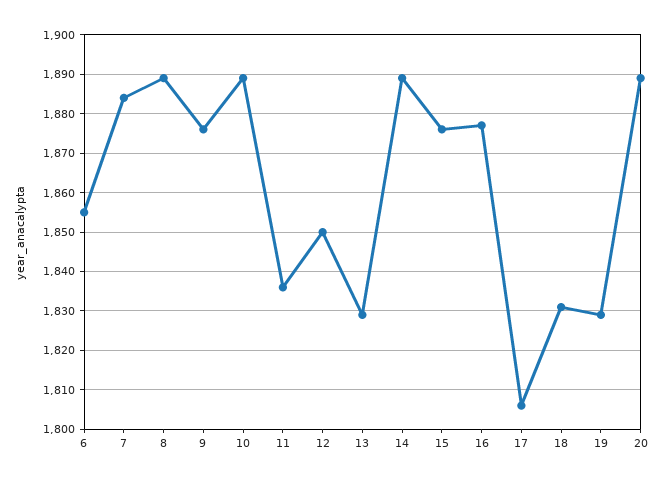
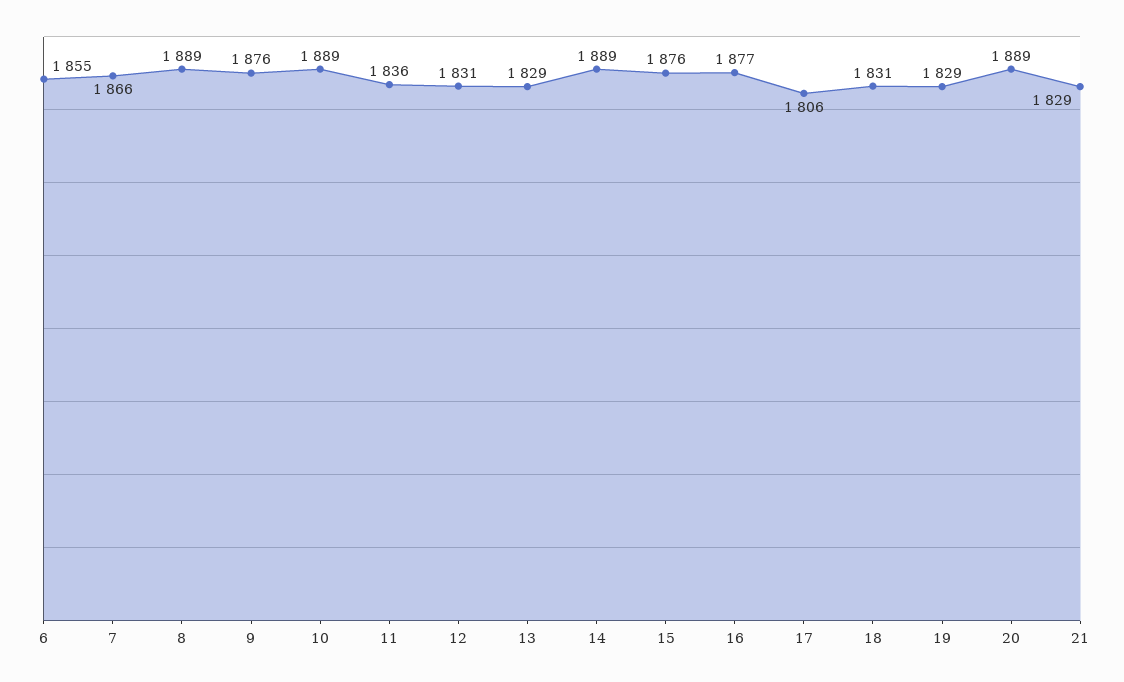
7: 1885 -> 1866
12: 1850 -> 1831
21: none -> 1829

